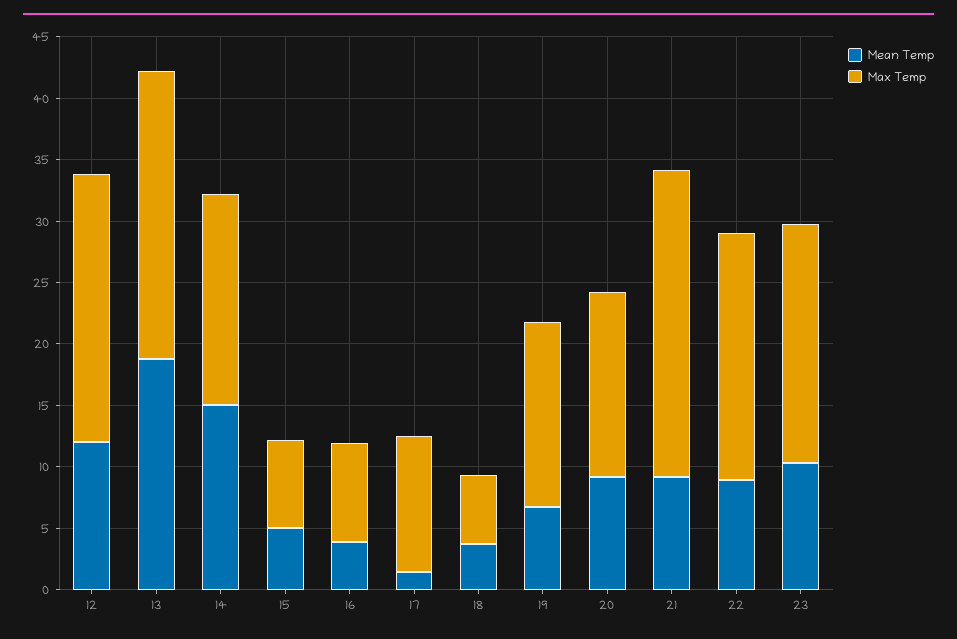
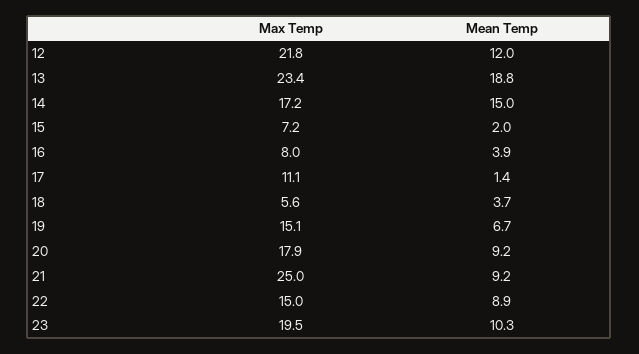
Mean Temp, 15: 5 -> 2
Max Temp, 20: 15 -> 17.9
Max Temp, 22: 20 -> 15

